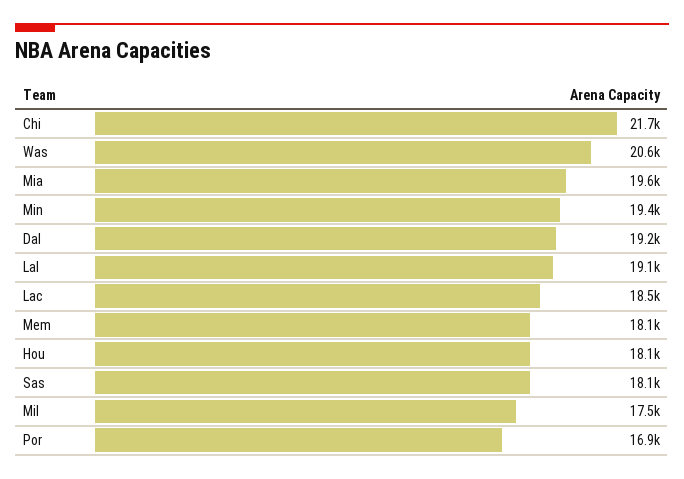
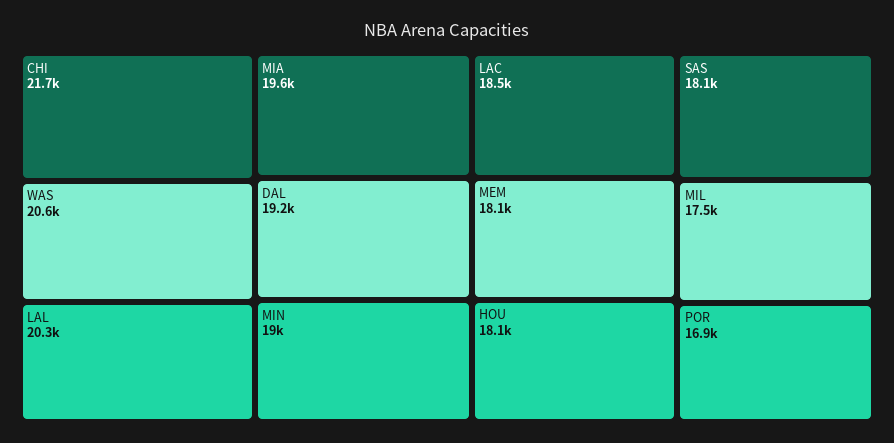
Min: 19400 -> 19000
Lal: 19100 -> 20300

